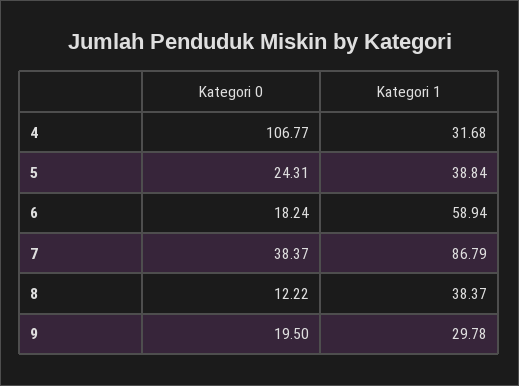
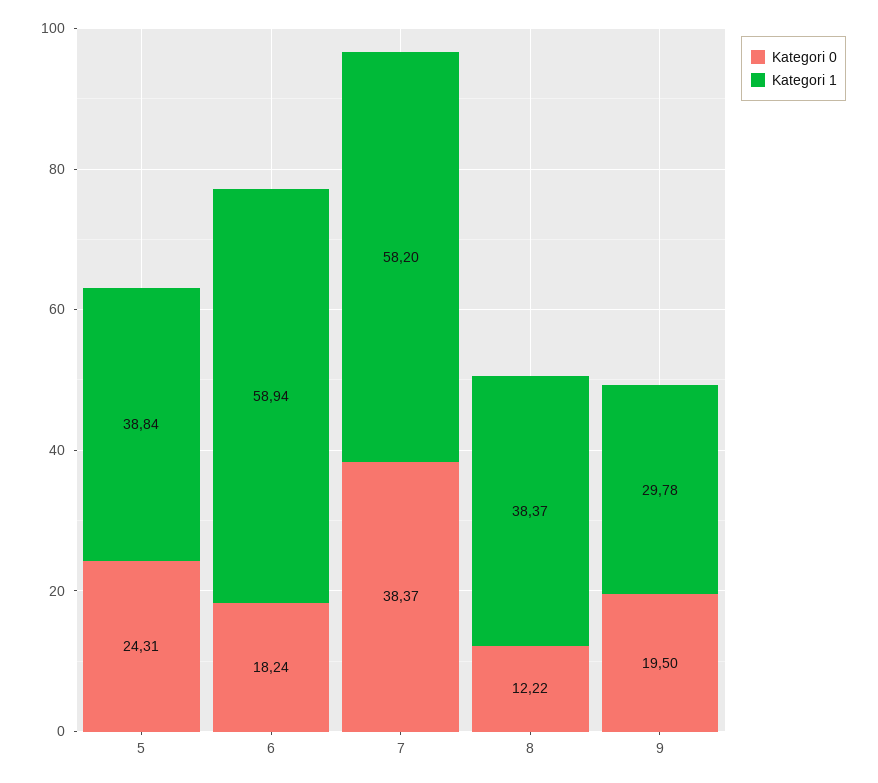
Kategori 0, 4: 106.77 -> none
Kategori 1, 4: 31.68 -> none
Kategori 1, 7: 86.79 -> 58.2

